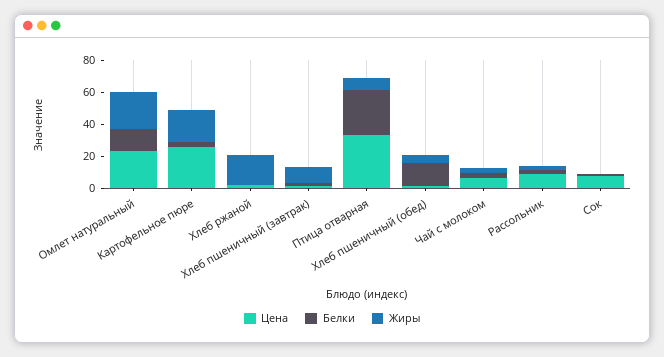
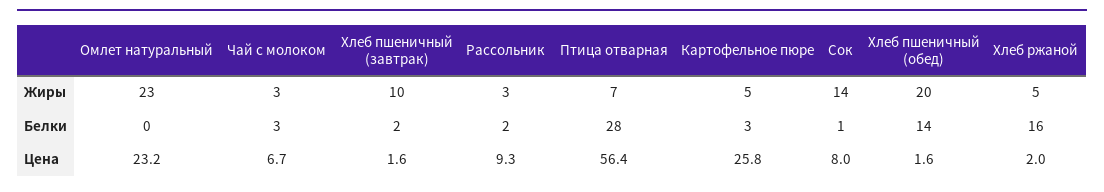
Белки, Омлет натуральный: 15 -> 0
Жиры, Картофельное пюре: 20 -> 5
Белки, Хлеб ржаной: 0 -> 16
Жиры, Хлеб ржаной: 20 -> 5
Цена, Птица отварная: 35 -> 56.4
Жиры, Хлеб пшеничный (обед): 5 -> 20
Жиры, Сок: 0 -> 14

